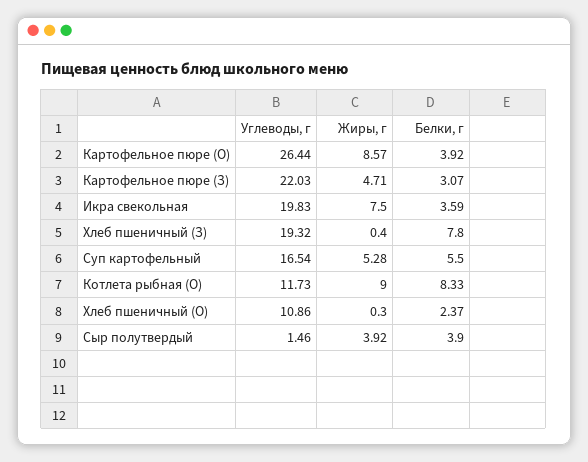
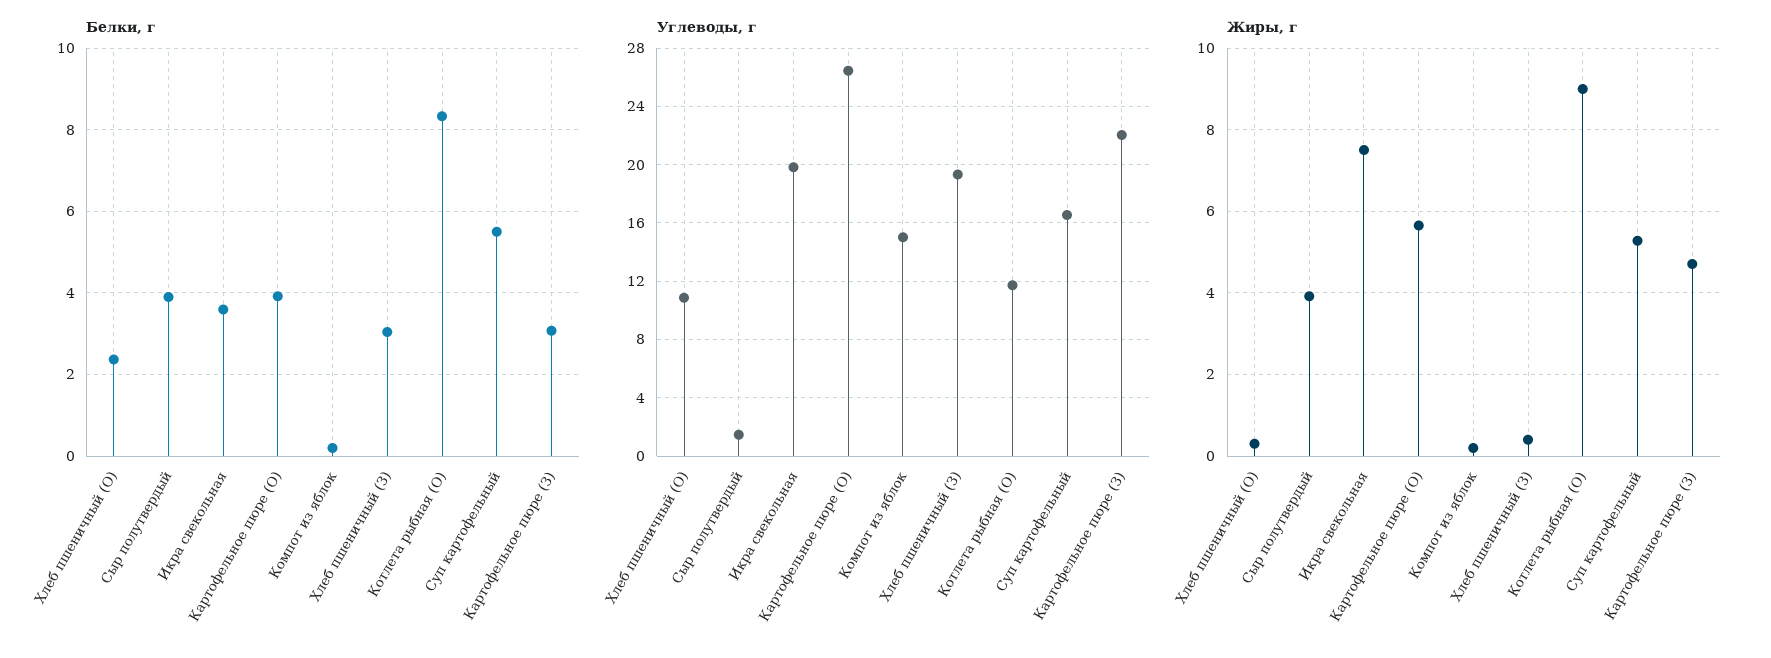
Жиры, г, Картофельное пюре (О): 8.57 -> 5.6
Белки, г, Хлеб пшеничный (З): 7.8 -> 3
Белки, г, Компот из яблок: none -> 0.2
Углеводы, г, Компот из яблок: none -> 15
Жиры, г, Компот из яблок: none -> 0.2

